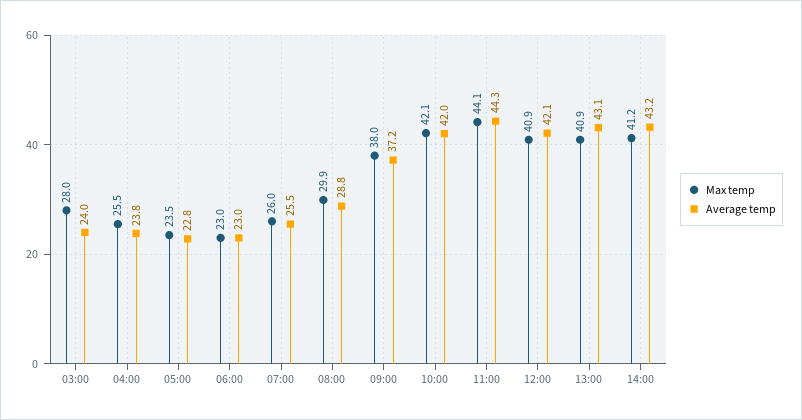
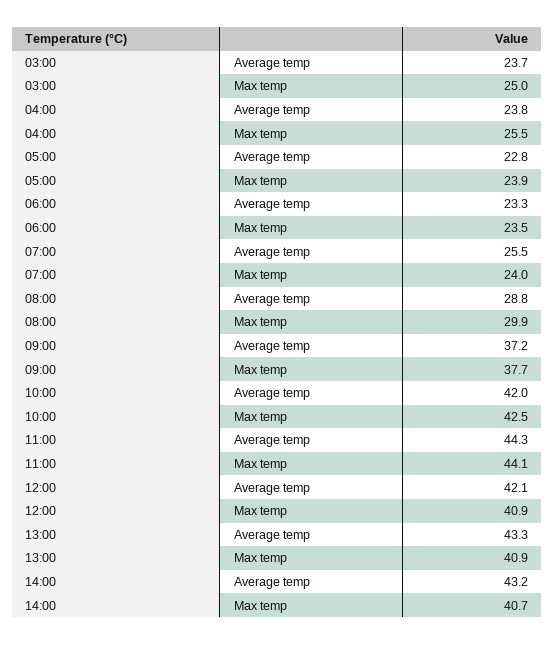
Max temp, 03:00: 28 -> 25
Average temp, 03:00: 24 -> 23.7
Max temp, 05:00: 23.5 -> 23.9
Max temp, 06:00: 23 -> 23.5
Average temp, 06:00: 23 -> 23.3
Max temp, 07:00: 26 -> 24
Max temp, 09:00: 38 -> 37.7
Max temp, 10:00: 42.1 -> 42.5
Average temp, 13:00: 43.1 -> 43.3
Max temp, 14:00: 41.2 -> 40.7

